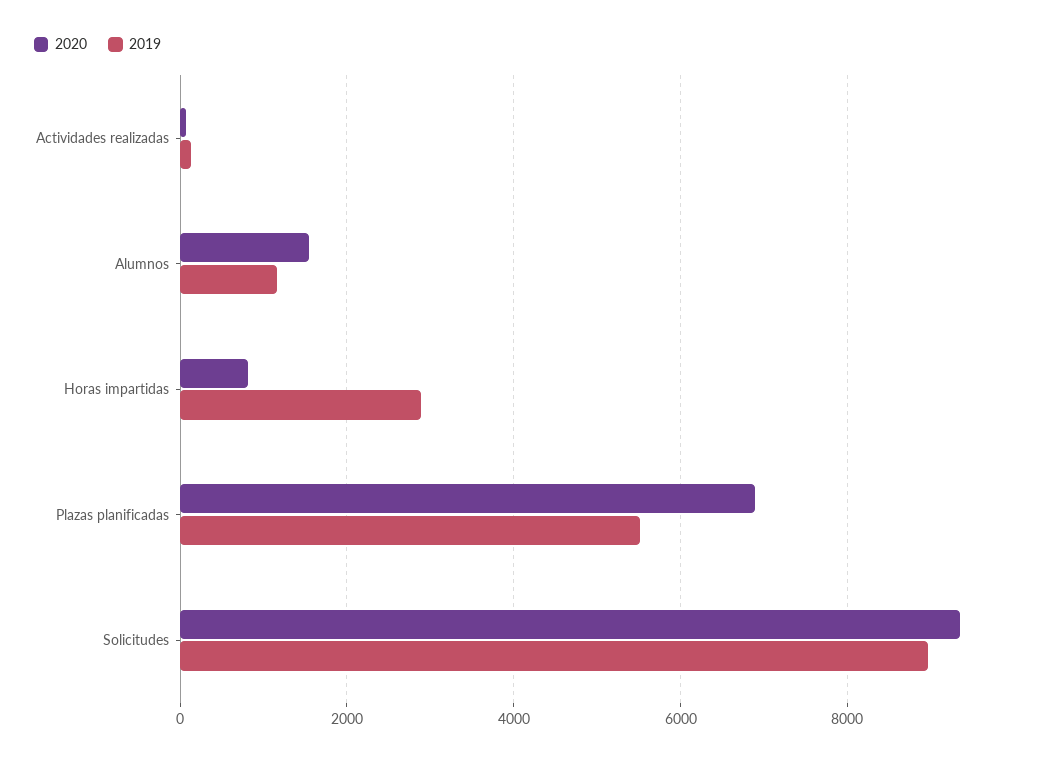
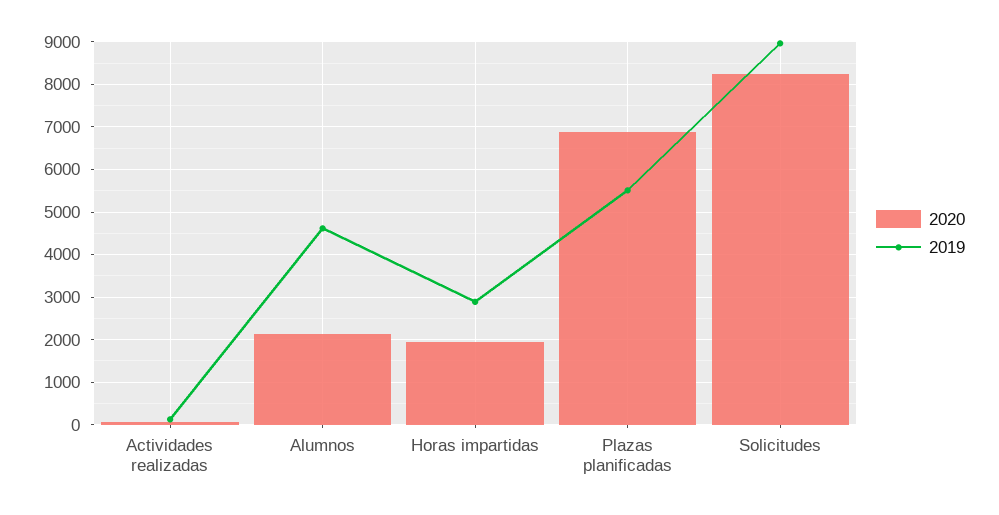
2020, Alumnos: 1600 -> 2200
2019, Alumnos: 1200 -> 4600
2020, Horas impartidas: 800 -> 2000
2020, Solicitudes: 9400 -> 8200

